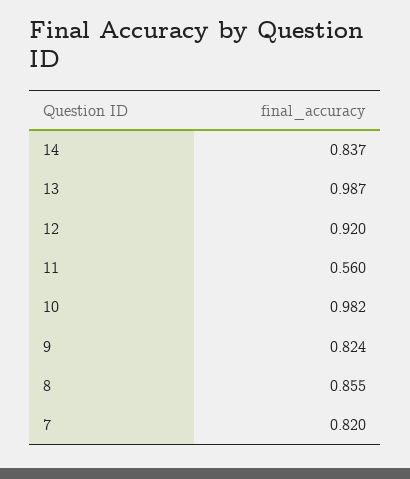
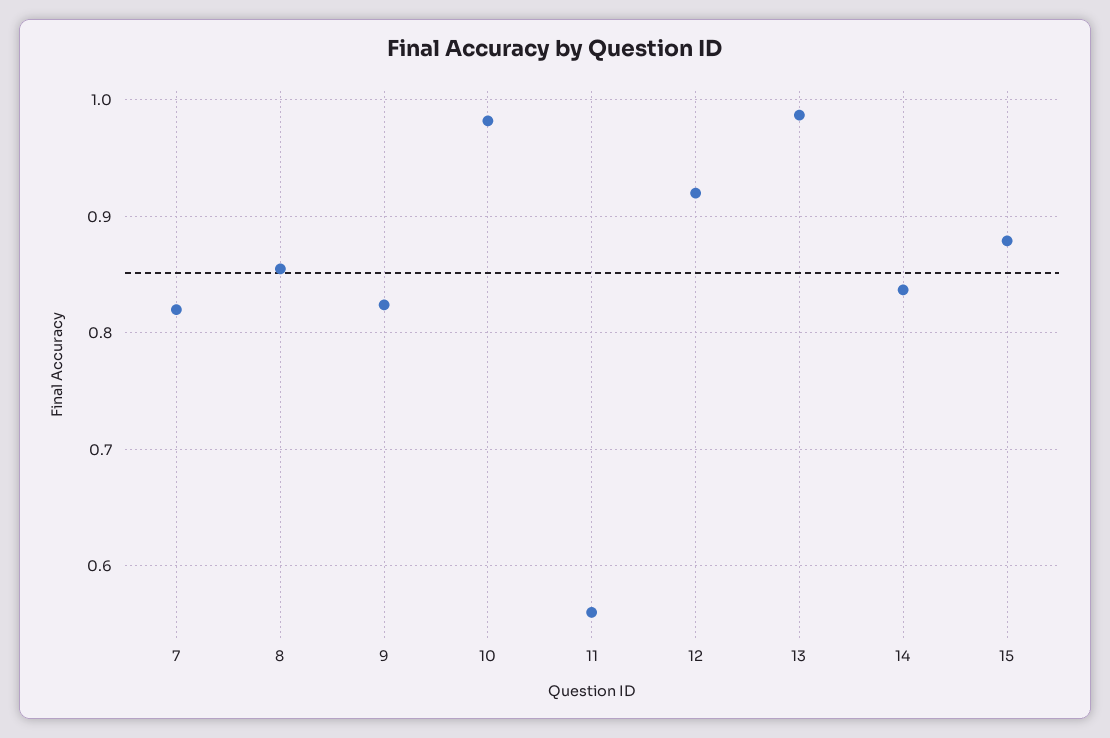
15: none -> 0.88

